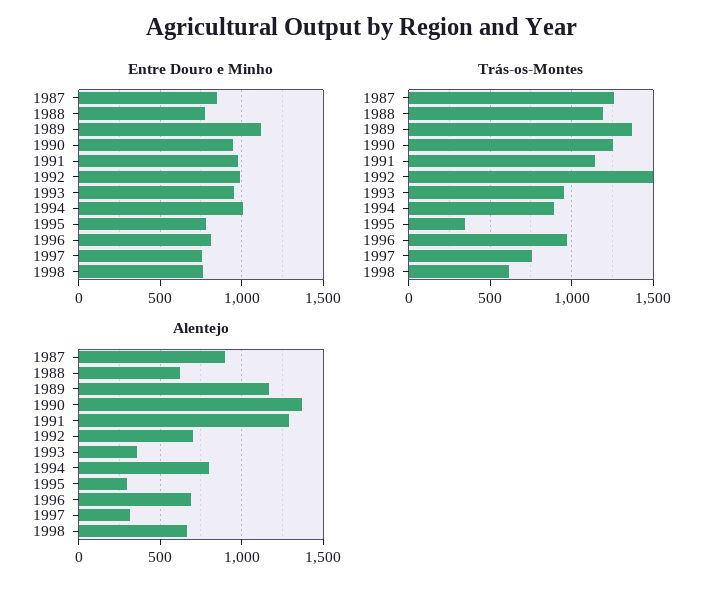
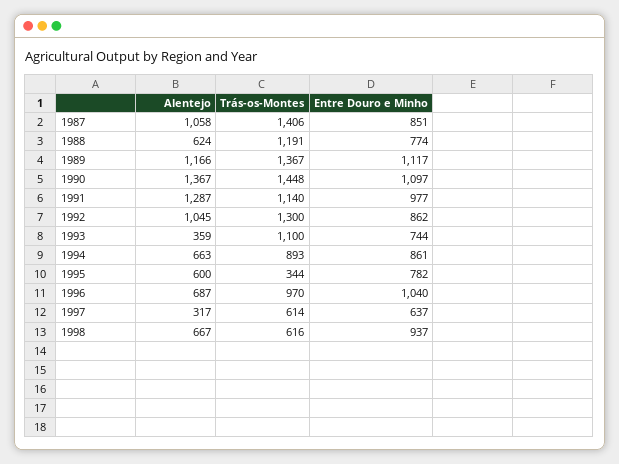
Entre Douro e Minho, 1990: 950 -> 1097
Entre Douro e Minho, 1992: 1000 -> 862
Entre Douro e Minho, 1993: 950 -> 744
Entre Douro e Minho, 1994: 1000 -> 861
Entre Douro e Minho, 1996: 800 -> 1040
Entre Douro e Minho, 1997: 750 -> 637
Entre Douro e Minho, 1998: 750 -> 937
Trás-os-Montes, 1987: 1250 -> 1406
Trás-os-Montes, 1990: 1250 -> 1448
Trás-os-Montes, 1992: 1500 -> 1300
Trás-os-Montes, 1993: 950 -> 1100
Trás-os-Montes, 1997: 750 -> 614
Alentejo, 1987: 900 -> 1058
Alentejo, 1992: 700 -> 1045
Alentejo, 1994: 800 -> 663
Alentejo, 1995: 300 -> 600

